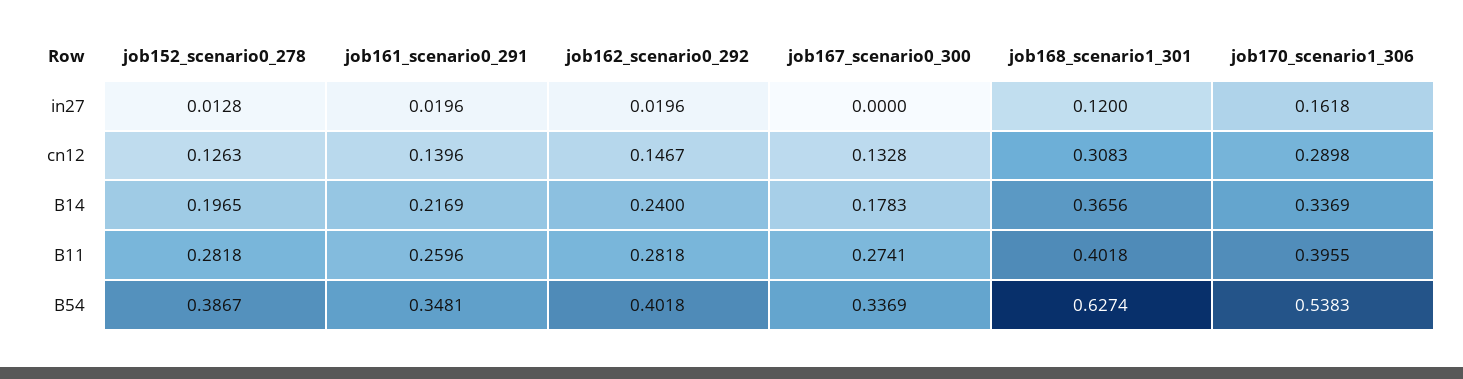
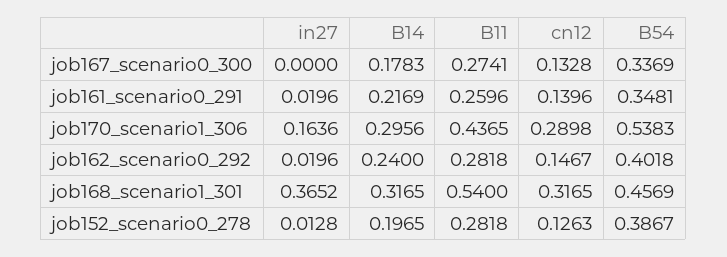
job168_scenario1_301, in27: 0.12 -> 0.3652
job170_scenario1_306, in27: 0.1618 -> 0.1636
job168_scenario1_301, cn12: 0.3083 -> 0.3165
job168_scenario1_301, B14: 0.3656 -> 0.3165
job170_scenario1_306, B14: 0.3369 -> 0.2956
job168_scenario1_301, B11: 0.4018 -> 0.54
job170_scenario1_306, B11: 0.3955 -> 0.4365
job168_scenario1_301, B54: 0.6274 -> 0.4569

